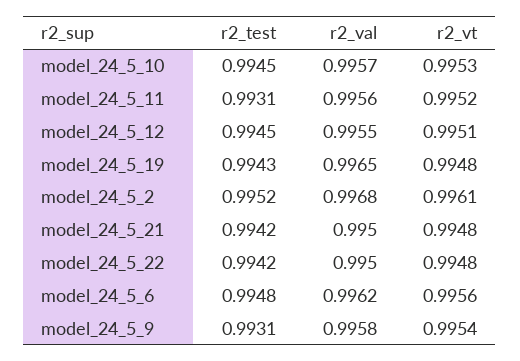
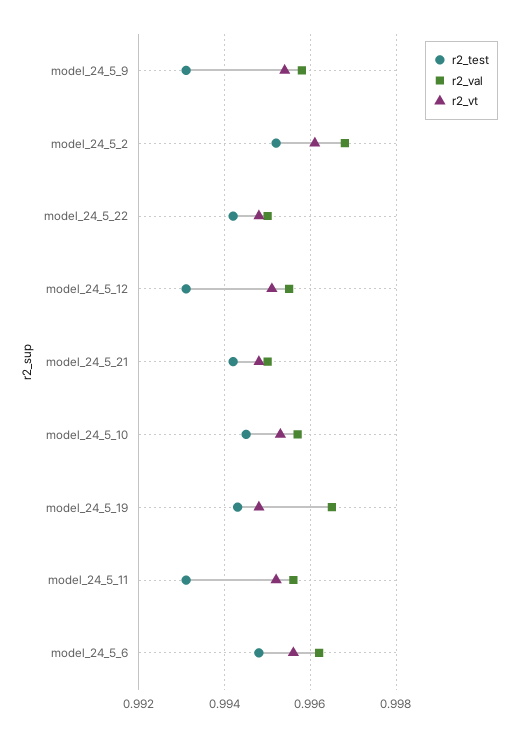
r2_test, model_24_5_12: 0.9945 -> 0.993

